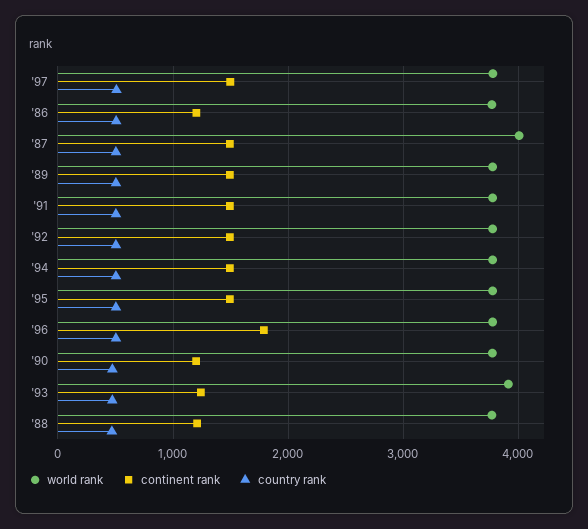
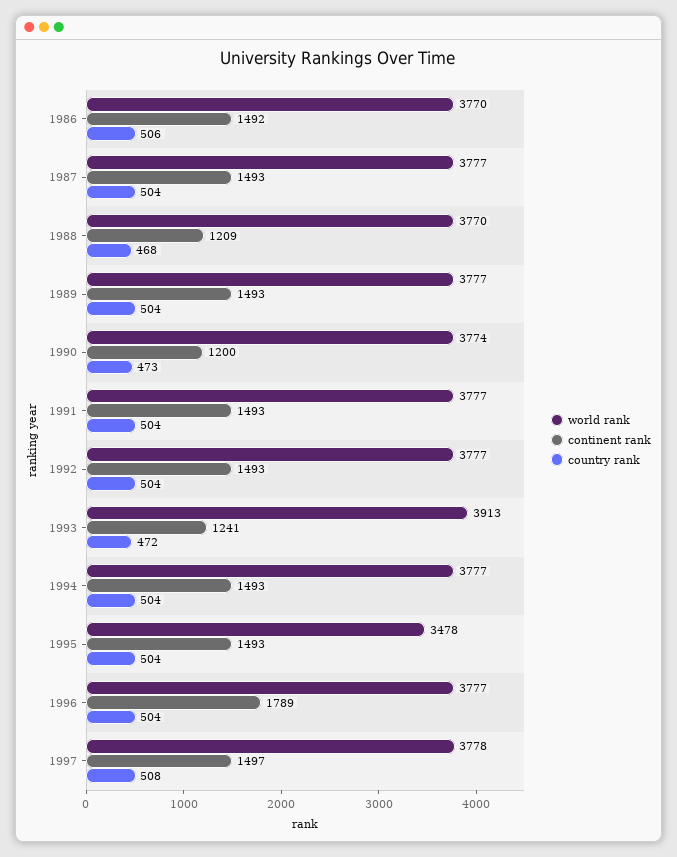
continent rank, '86: 1200 -> 1492
world rank, '87: 4000 -> 3777
world rank, '95: 3800 -> 3478

